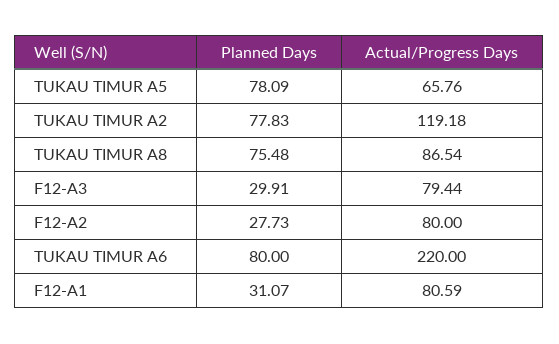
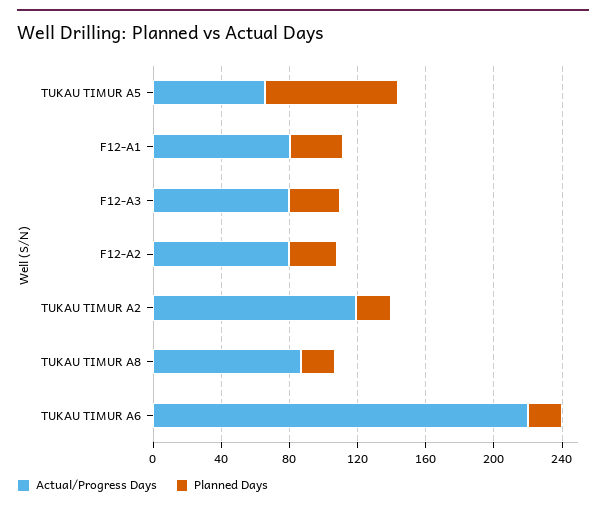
Planned Days, TUKAU TIMUR A2: 77.83 -> 20
Planned Days, TUKAU TIMUR A8: 75.48 -> 20
Planned Days, TUKAU TIMUR A6: 80 -> 20

